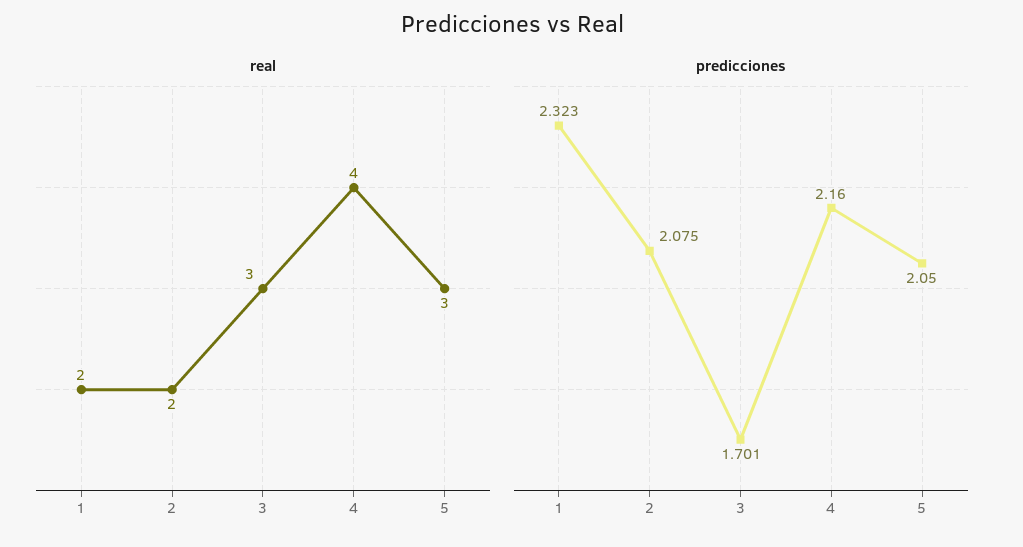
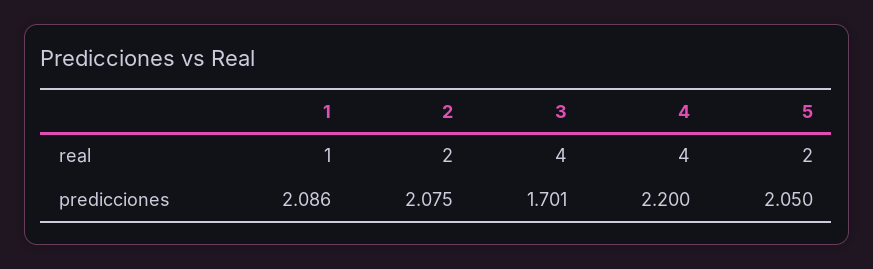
real, 1: 2 -> 1
real, 3: 3 -> 4
real, 5: 3 -> 2
predicciones, 1: 2.323 -> 2.086
predicciones, 4: 2.16 -> 2.2

